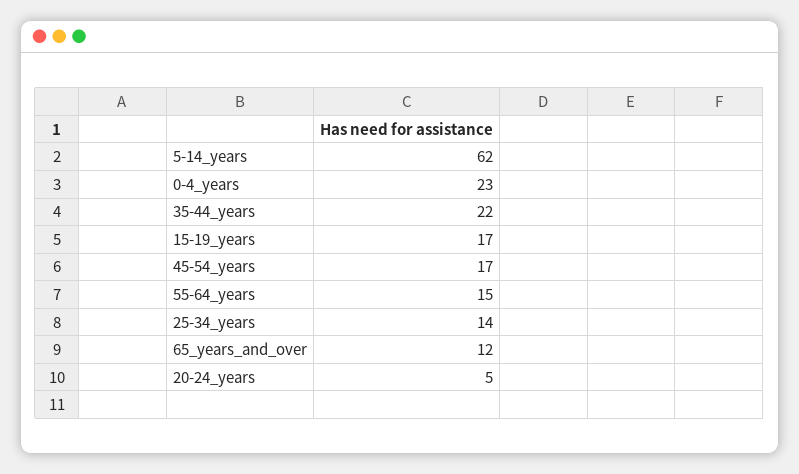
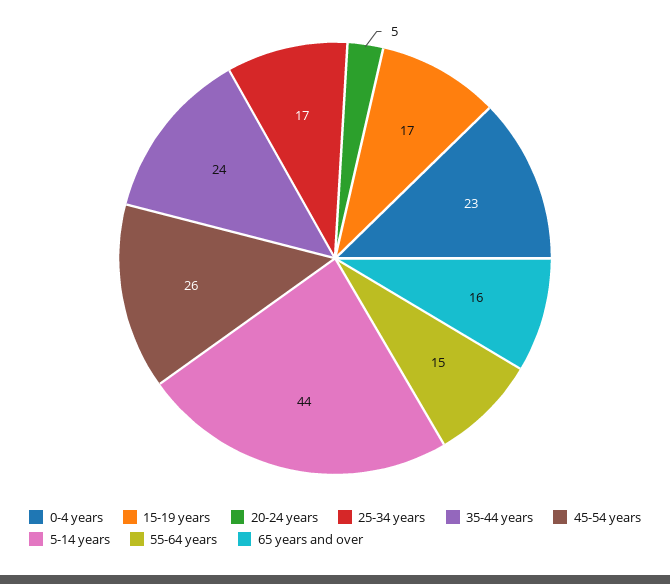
5-14_years: 62 -> 44
35-44_years: 22 -> 24
45-54_years: 17 -> 26
25-34_years: 14 -> 17
65_years_and_over: 12 -> 16

